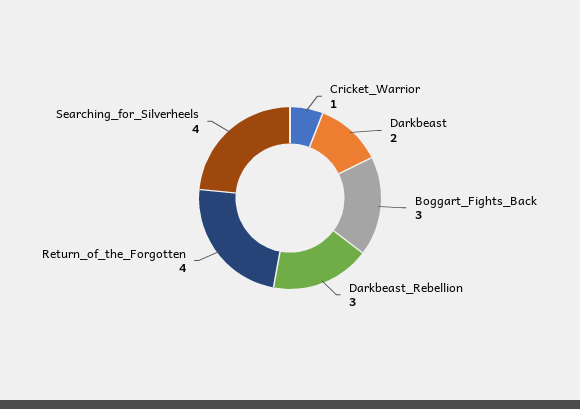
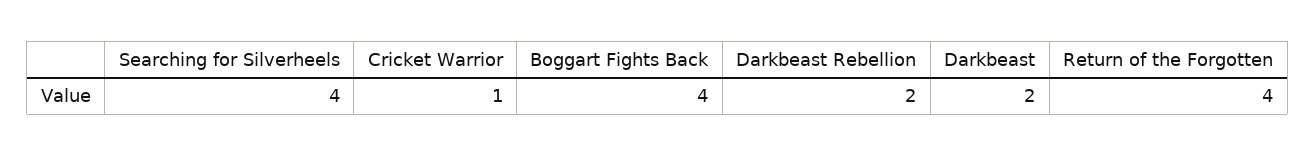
Boggart_Fights_Back: 3 -> 4
Darkbeast_Rebellion: 3 -> 2

